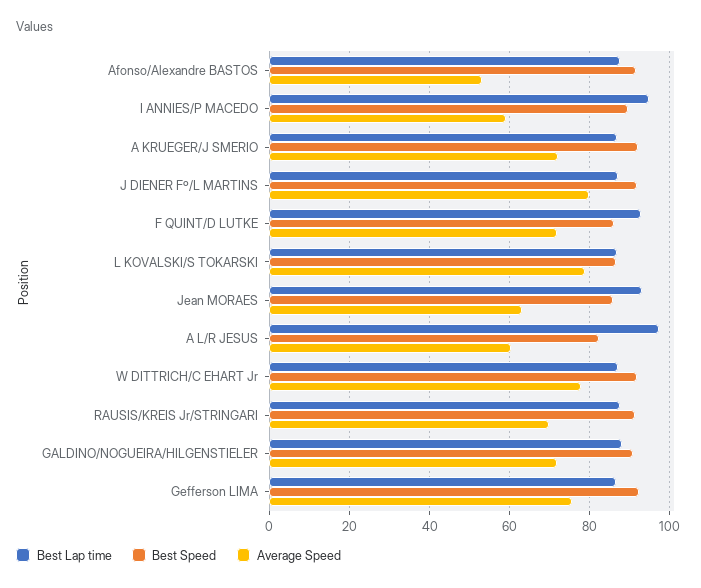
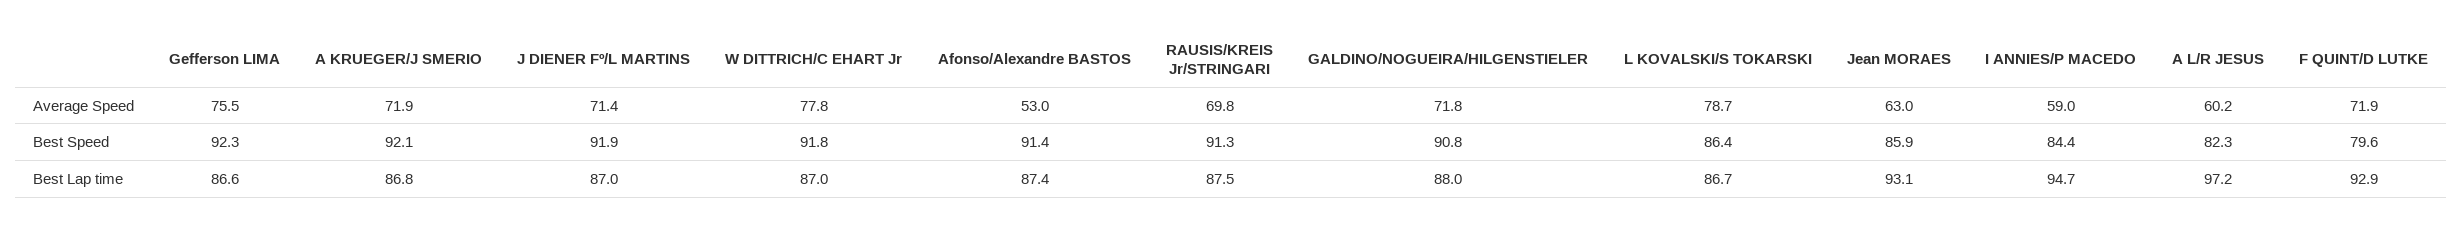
Best Speed, I ANNIES/P MACEDO: 90 -> 84.4
Average Speed, J DIENER Fº/L MARTINS: 80 -> 71.4
Best Speed, F QUINT/D LUTKE: 86 -> 79.6

